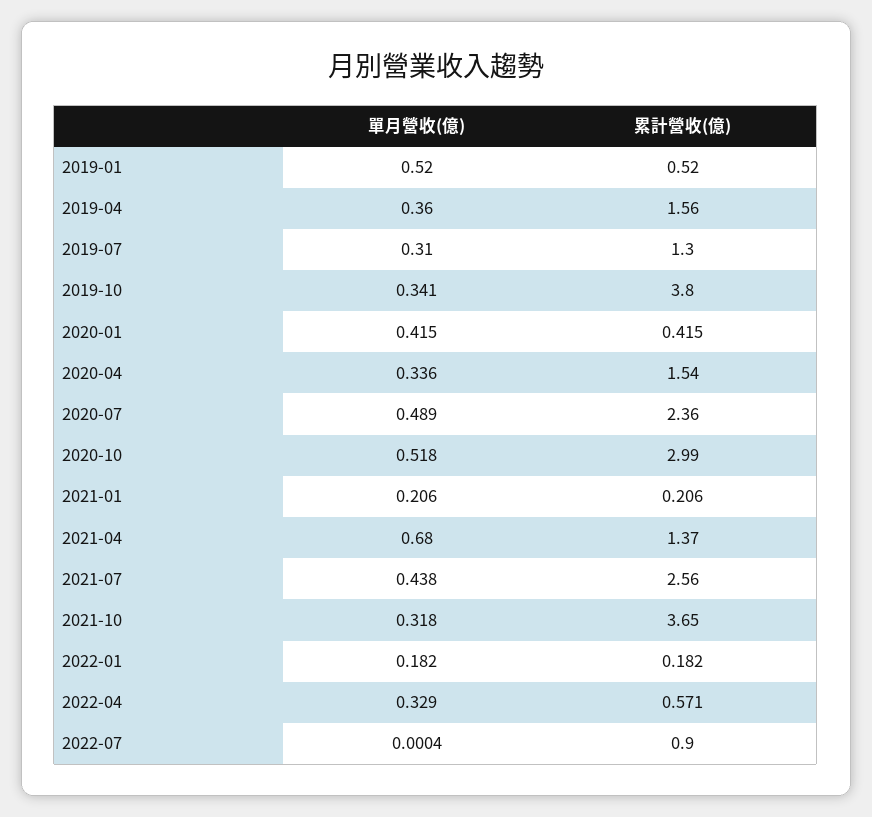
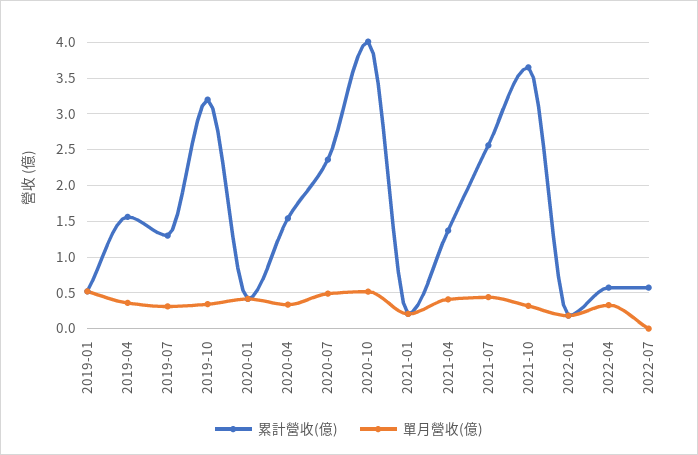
累計營收(億), 2019-10: 3.8 -> 3.2
累計營收(億), 2020-10: 2.99 -> 4
單月營收(億), 2021-04: 0.68 -> 0.4
累計營收(億), 2022-07: 0.9 -> 0.6

